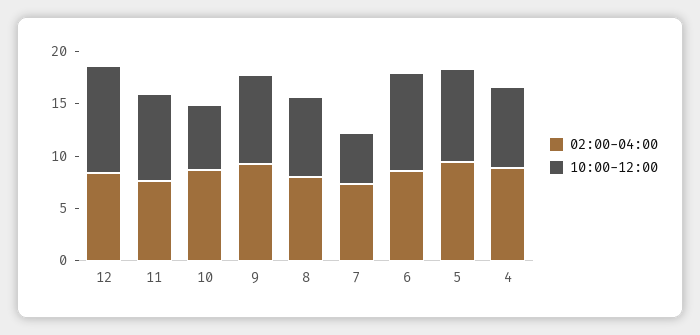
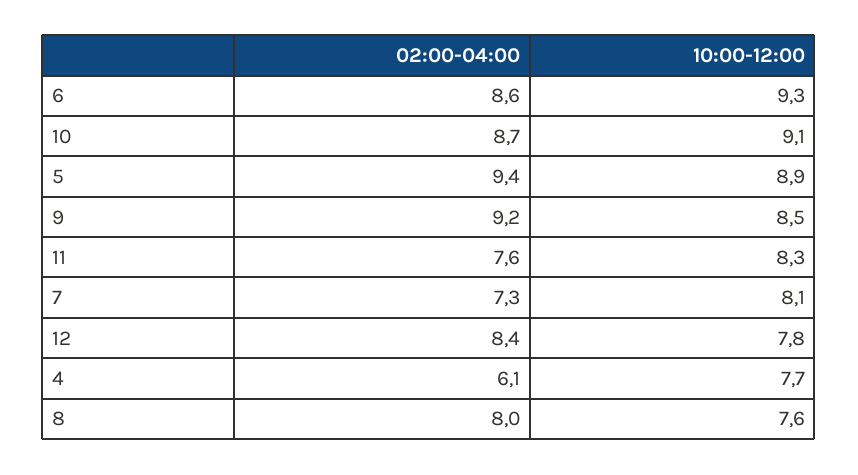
10:00-12:00, 12: 10 -> 7.8
10:00-12:00, 10: 6 -> 9.1
10:00-12:00, 7: 5 -> 8.1
02:00-04:00, 4: 9 -> 6.1

